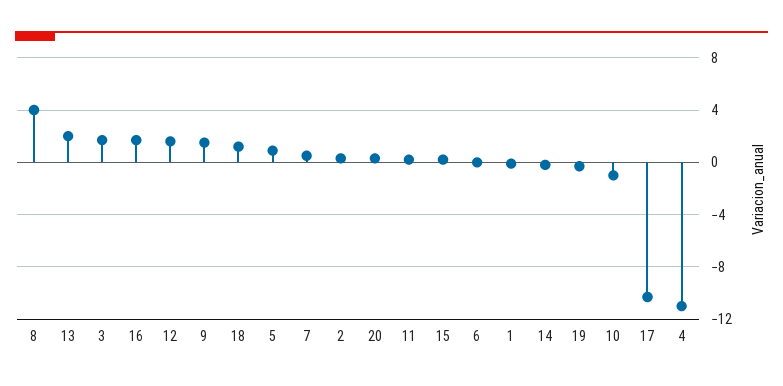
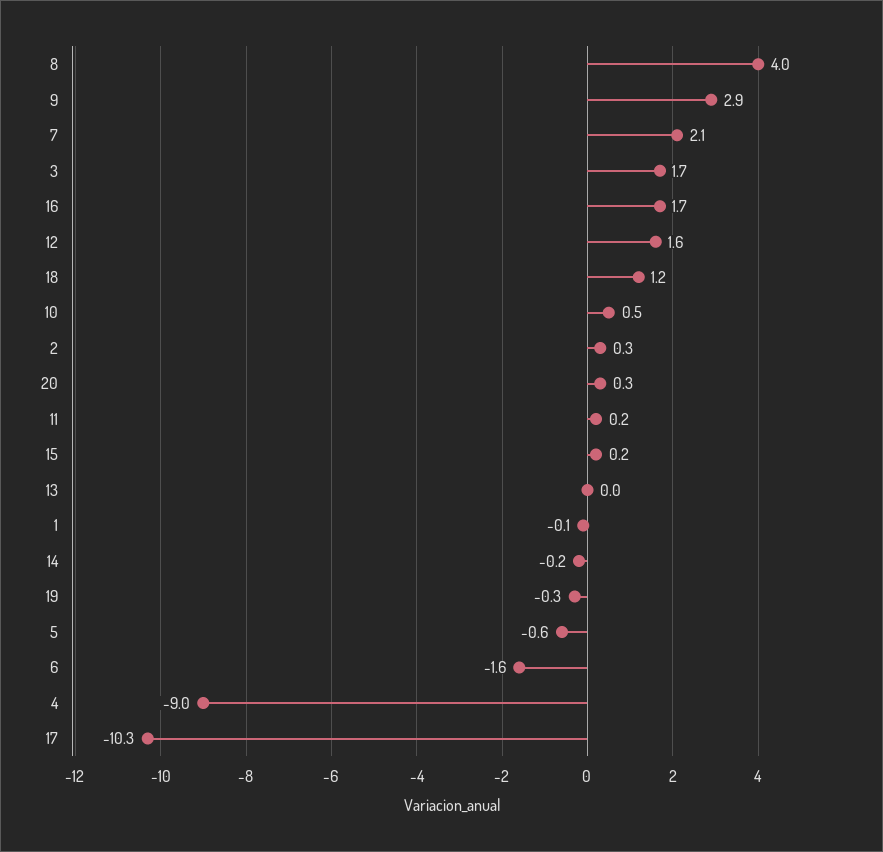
13: 2 -> 0
9: 1.5 -> 2.9
5: 1 -> -0.6
7: 0.5 -> 2.1
6: 0 -> -1.6
10: -1 -> 0.5
4: -11 -> -9

